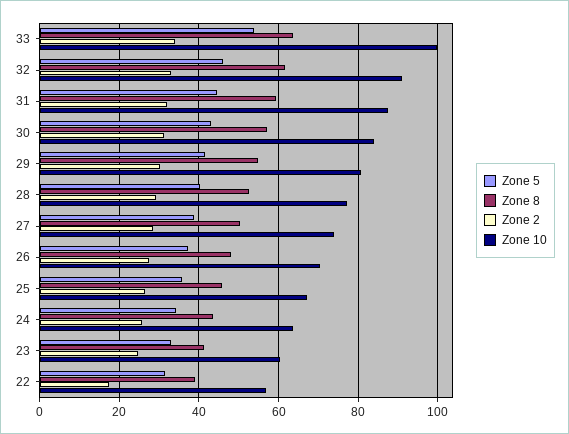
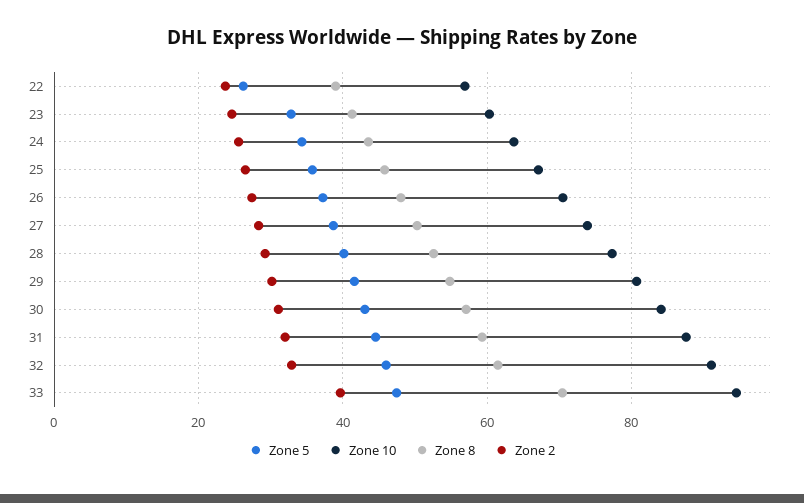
Zone 5, 33: 54 -> 48
Zone 8, 33: 64 -> 70
Zone 2, 33: 34 -> 40
Zone 10, 33: 100 -> 94
Zone 5, 22: 32 -> 26
Zone 2, 22: 18 -> 24

